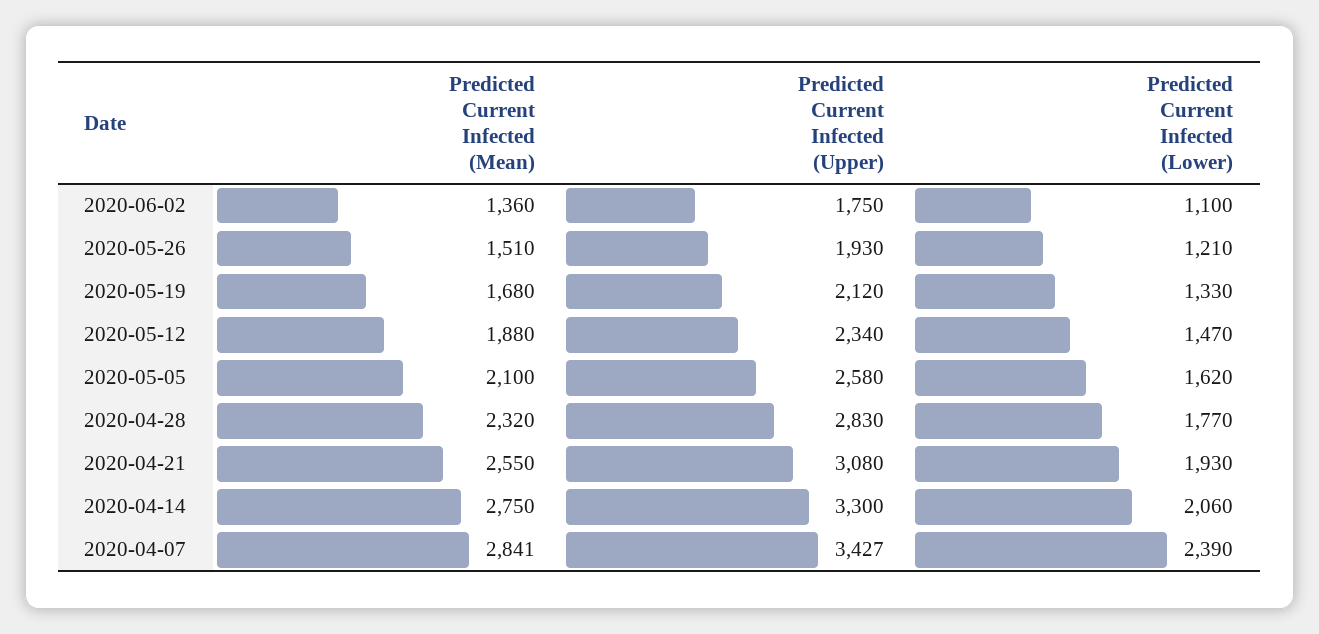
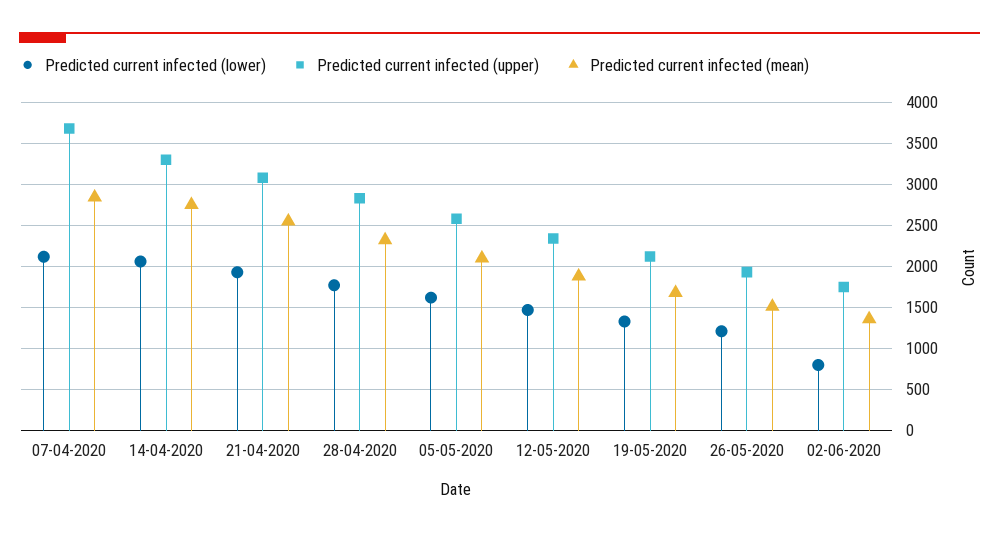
Predicted Current Infected (Lower), 2020-06-02: 1100 -> 800
Predicted Current Infected (Upper), 2020-04-07: 3427 -> 3700
Predicted Current Infected (Lower), 2020-04-07: 2390 -> 2100

